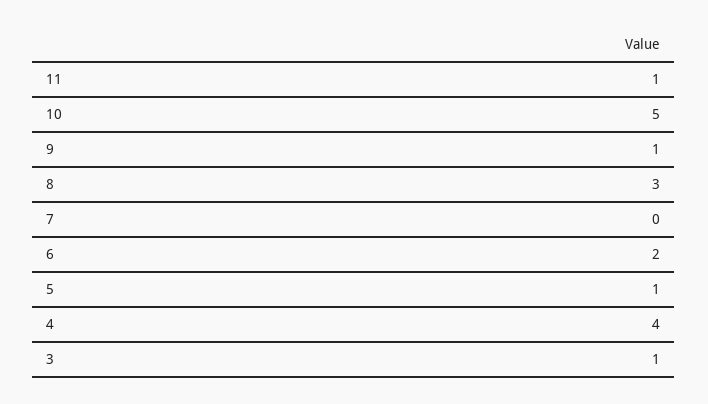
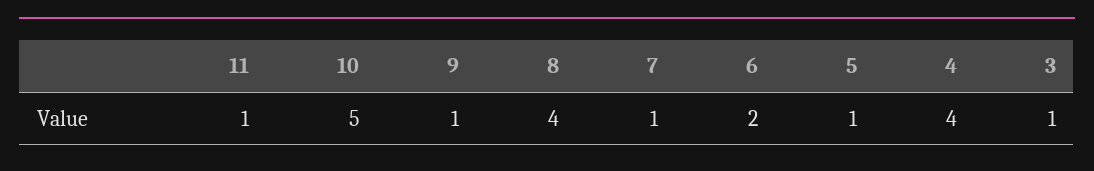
8: 3 -> 4
7: 0 -> 1

